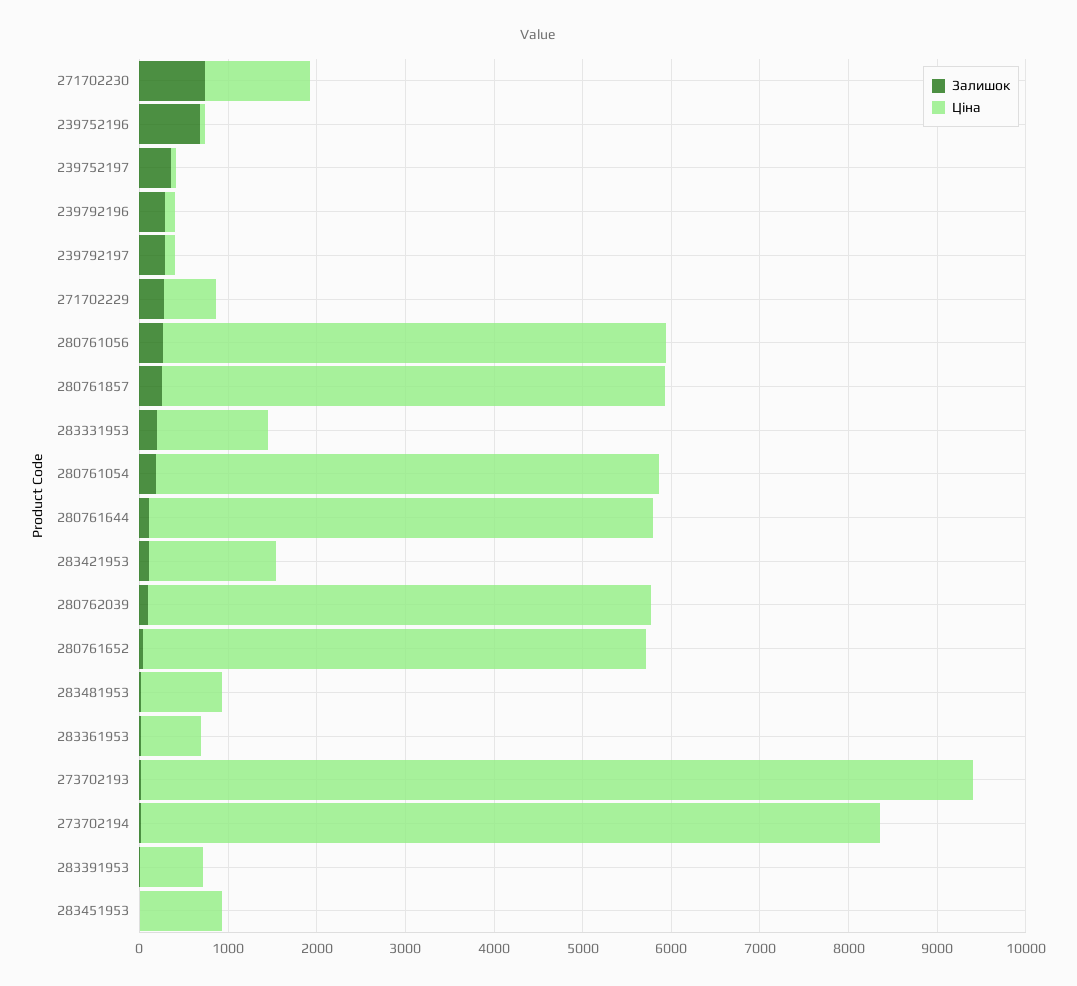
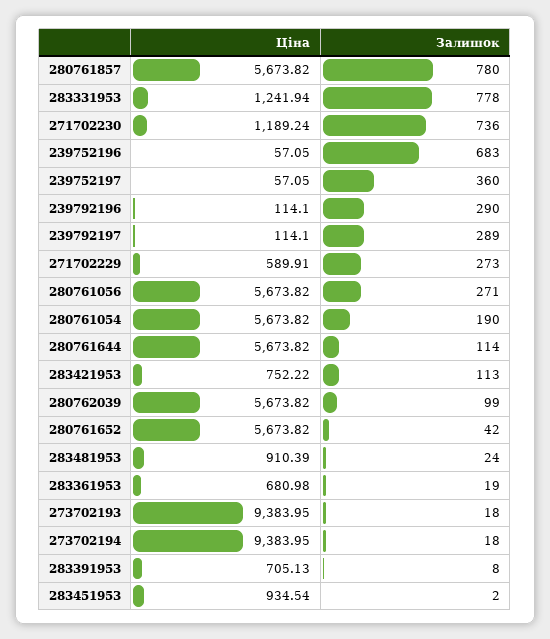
Залишок, 280761857: 200 -> 780
Залишок, 283331953: 200 -> 778
Ціна, 283421953: 1400 -> 752.22
Ціна, 273702194: 8400 -> 9383.95

